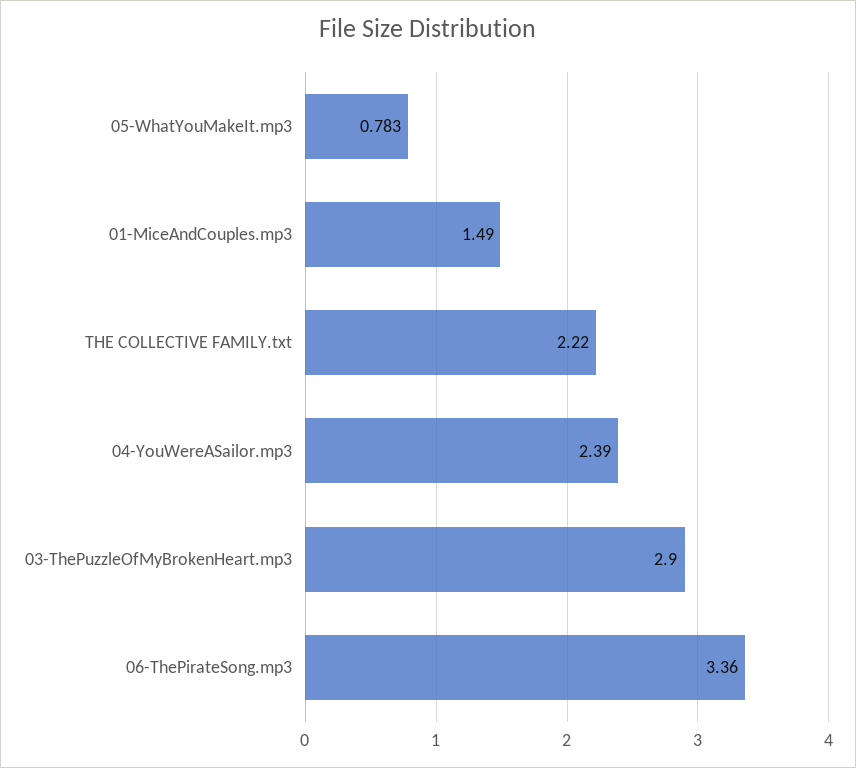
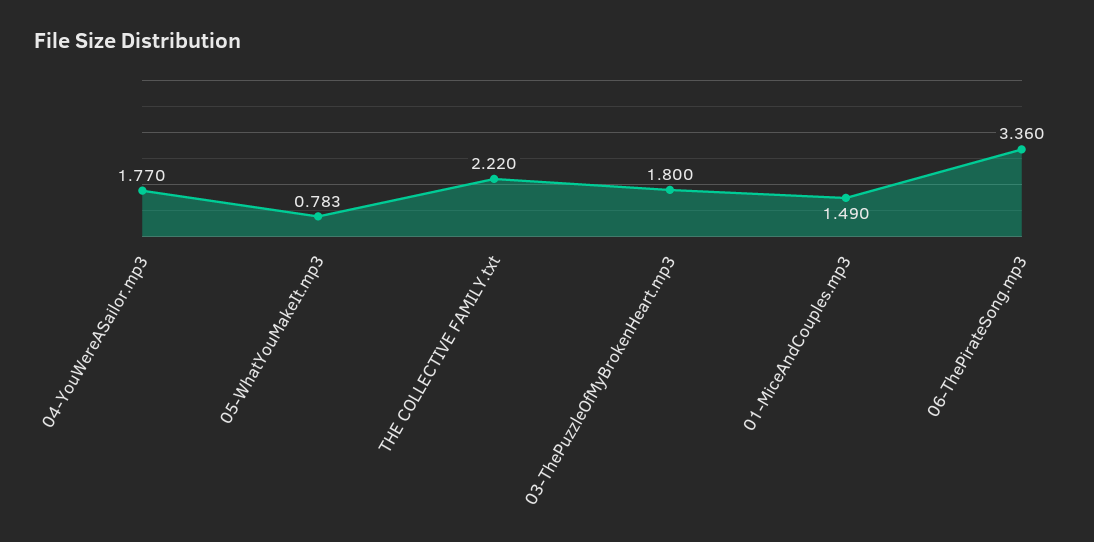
04-YouWereASailor.mp3: 2.39 -> 1.77
03-ThePuzzleOfMyBrokenHeart.mp3: 2.9 -> 1.8

